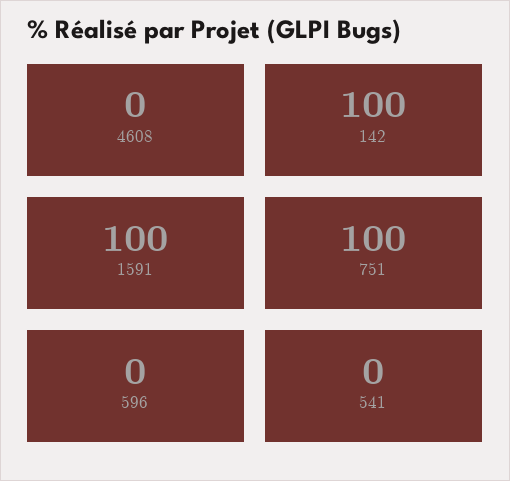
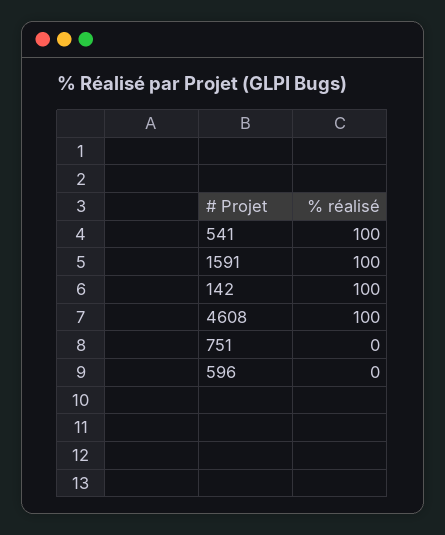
4608: 0 -> 100
751: 100 -> 0
541: 0 -> 100

